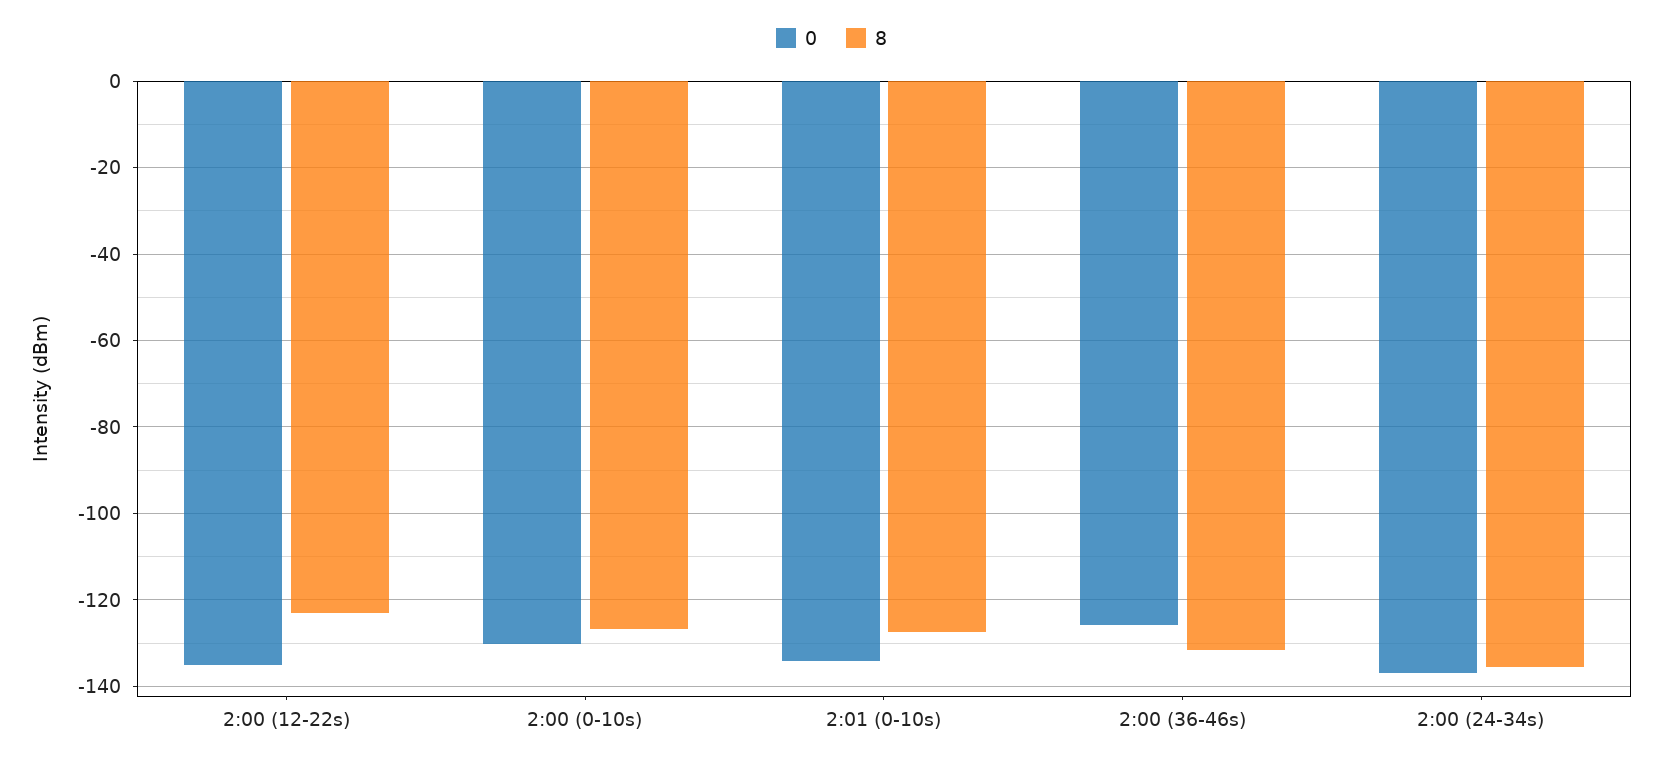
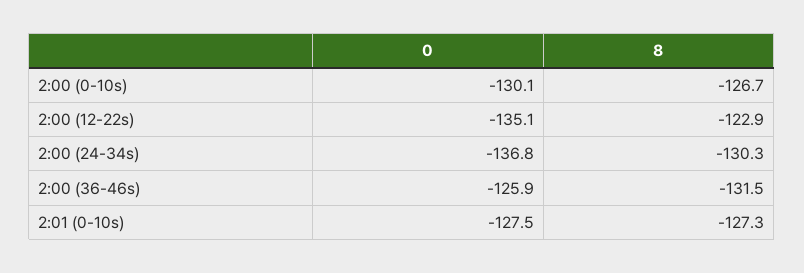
0, 2:01 (0-10s): -134 -> -127.5
8, 2:00 (24-34s): -136 -> -130.3

